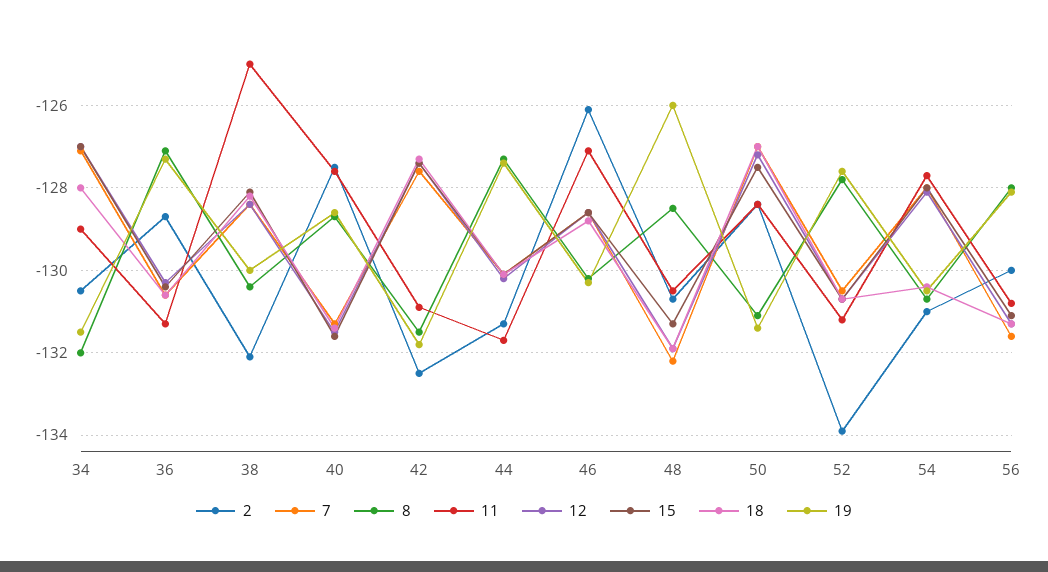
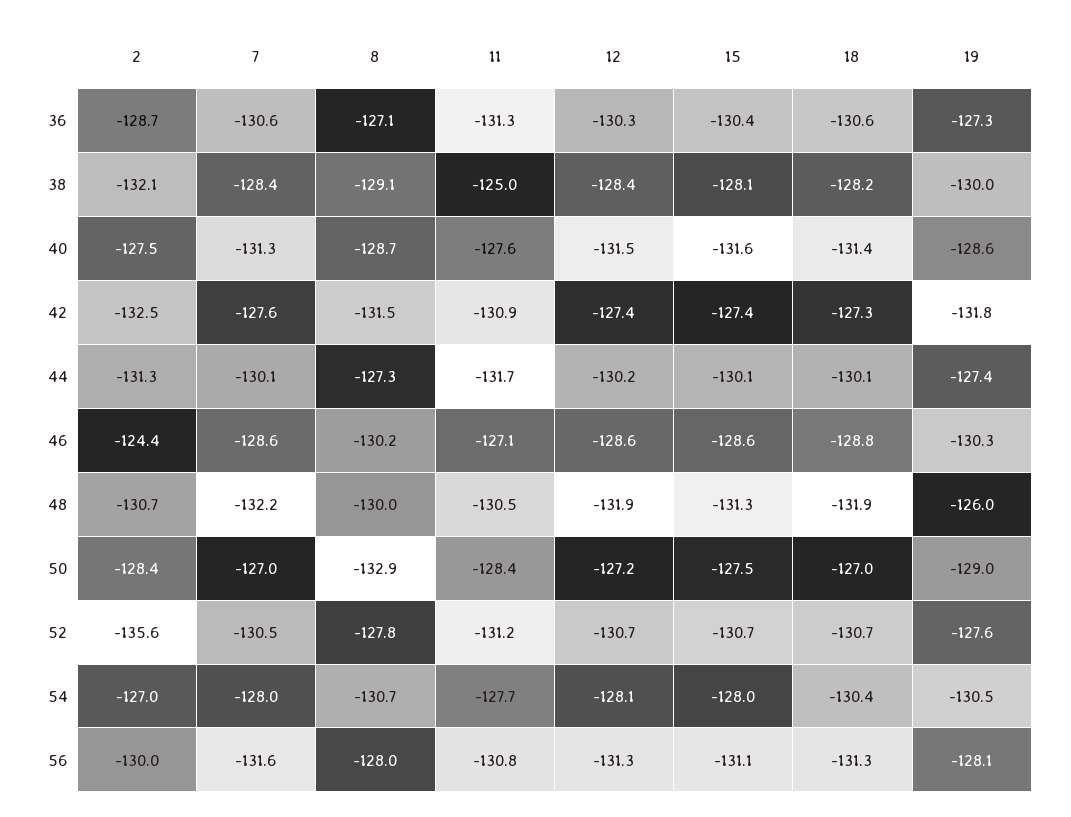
2, 34: -130.5 -> none
7, 34: -127 -> none
8, 34: -132 -> none
11, 34: -129 -> none
12, 34: -127 -> none
15, 34: -127 -> none
18, 34: -128 -> none
19, 34: -131.5 -> none
8, 38: -130.5 -> -129.1
2, 46: -126 -> -124.4
8, 48: -128.5 -> -130
8, 50: -131 -> -132.9
19, 50: -131.5 -> -129
2, 52: -134 -> -135.6
2, 54: -131 -> -127

